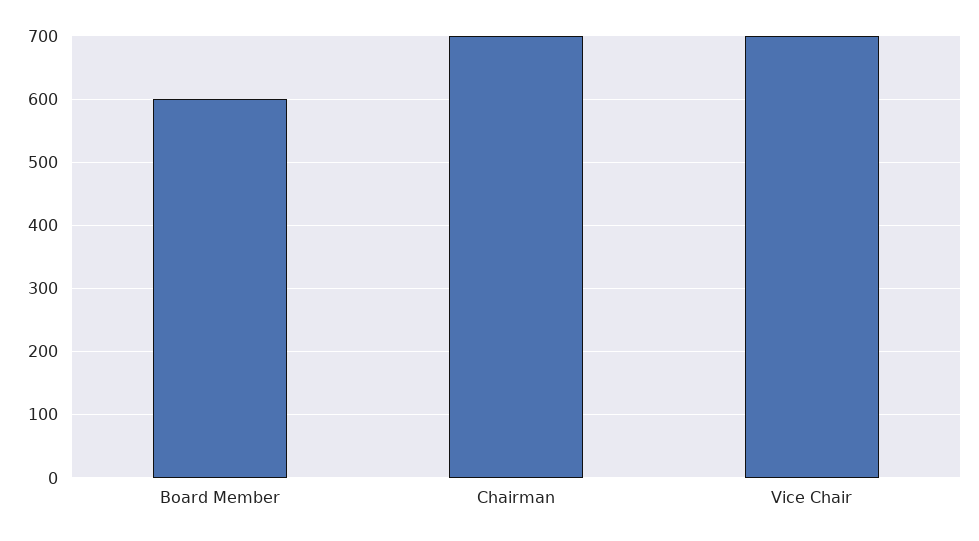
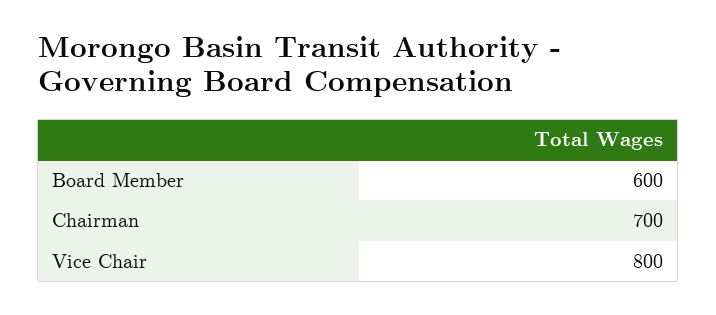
Vice Chair: 700 -> 800

